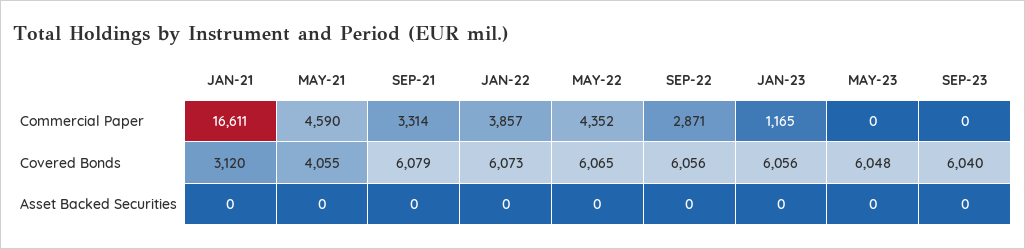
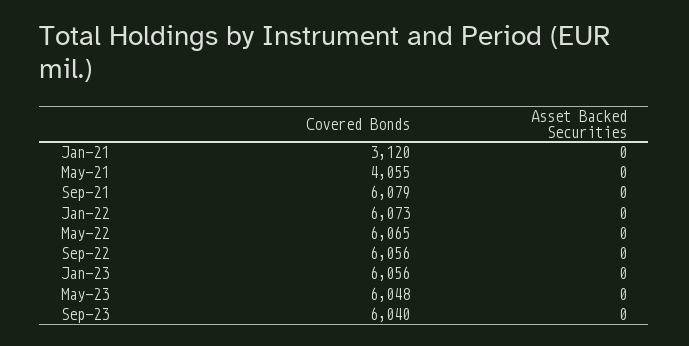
JAN-21, Commercial Paper: 16611 -> none
MAY-21, Commercial Paper: 4590 -> none
SEP-21, Commercial Paper: 3314 -> none
JAN-22, Commercial Paper: 3857 -> none
MAY-22, Commercial Paper: 4352 -> none
SEP-22, Commercial Paper: 2871 -> none
JAN-23, Commercial Paper: 1165 -> none
MAY-23, Commercial Paper: 0 -> none
SEP-23, Commercial Paper: 0 -> none

